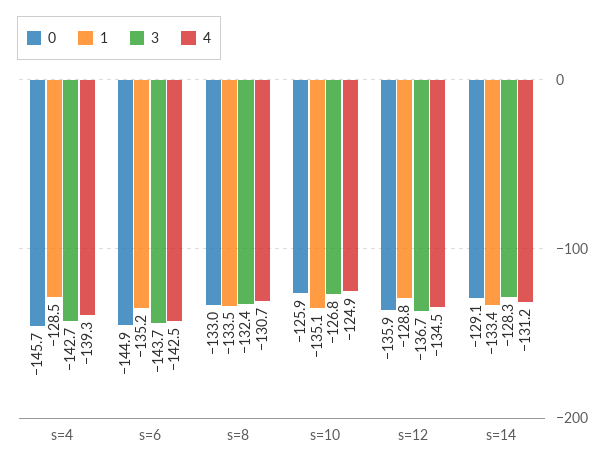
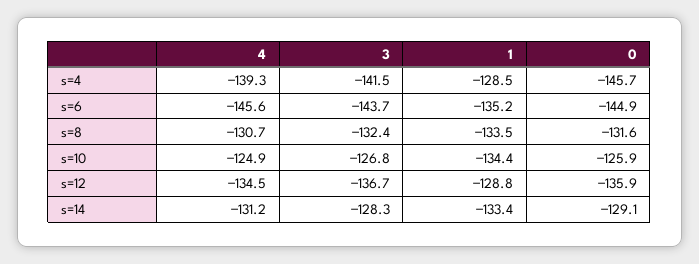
3, s=4: -142.7 -> -141.5
4, s=6: -142.5 -> -145.6
0, s=8: -133 -> -131.6
1, s=10: -135.1 -> -134.4

